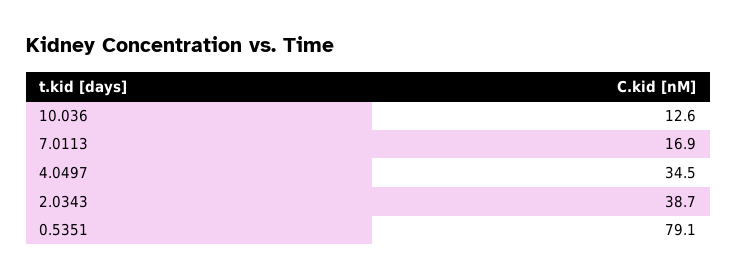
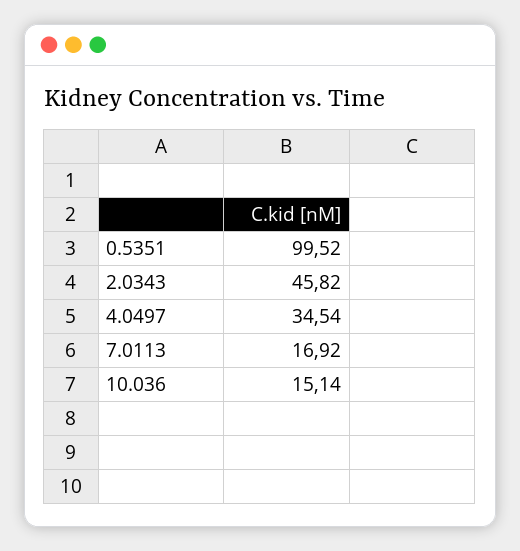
10.036: 12.6 -> 15.14
2.0343: 38.7 -> 45.82
0.5351: 79.1 -> 99.52

